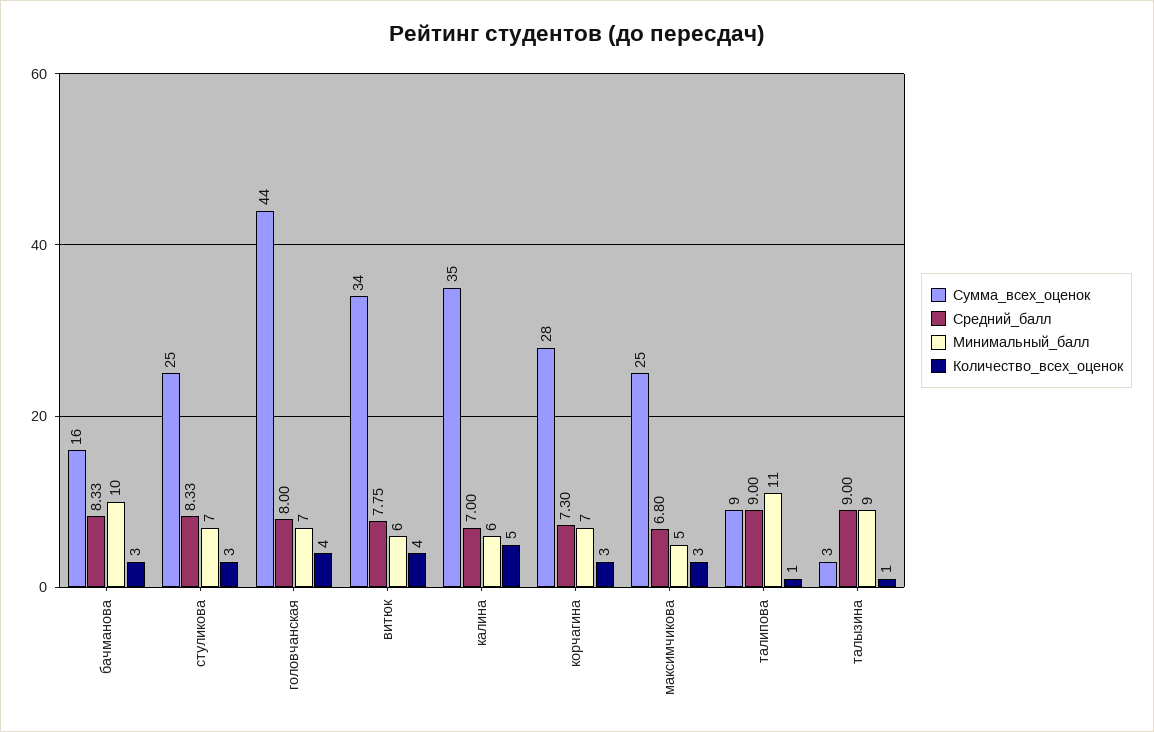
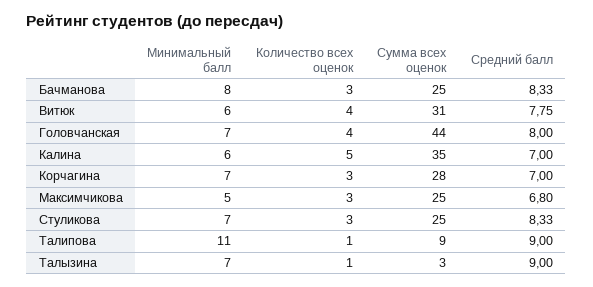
Сумма_всех_оценок, бачманова: 16 -> 25
Минимальный_балл, бачманова: 10 -> 8
Сумма_всех_оценок, витюк: 34 -> 31
Средний_балл, корчагина: 7.3 -> 7
Минимальный_балл, талызина: 9 -> 7

